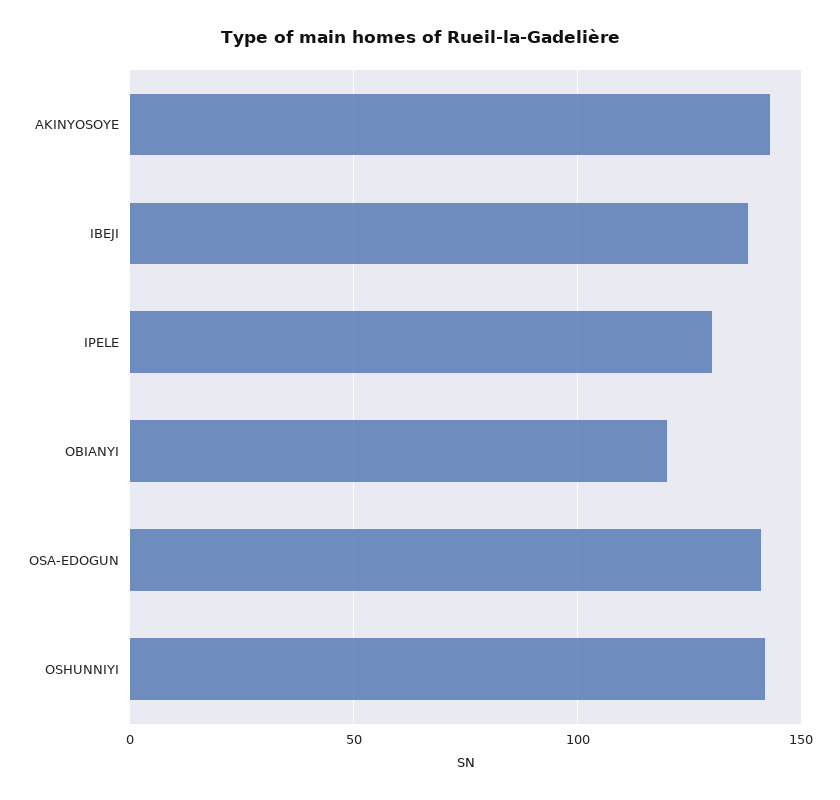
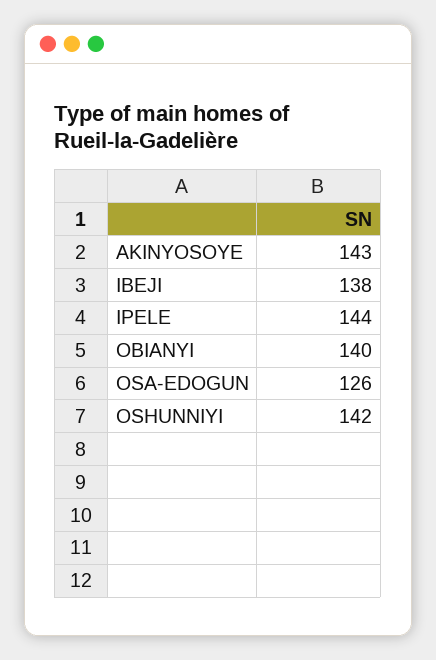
IPELE: 130 -> 144
OBIANYI: 120 -> 140
OSA-EDOGUN: 140 -> 126

